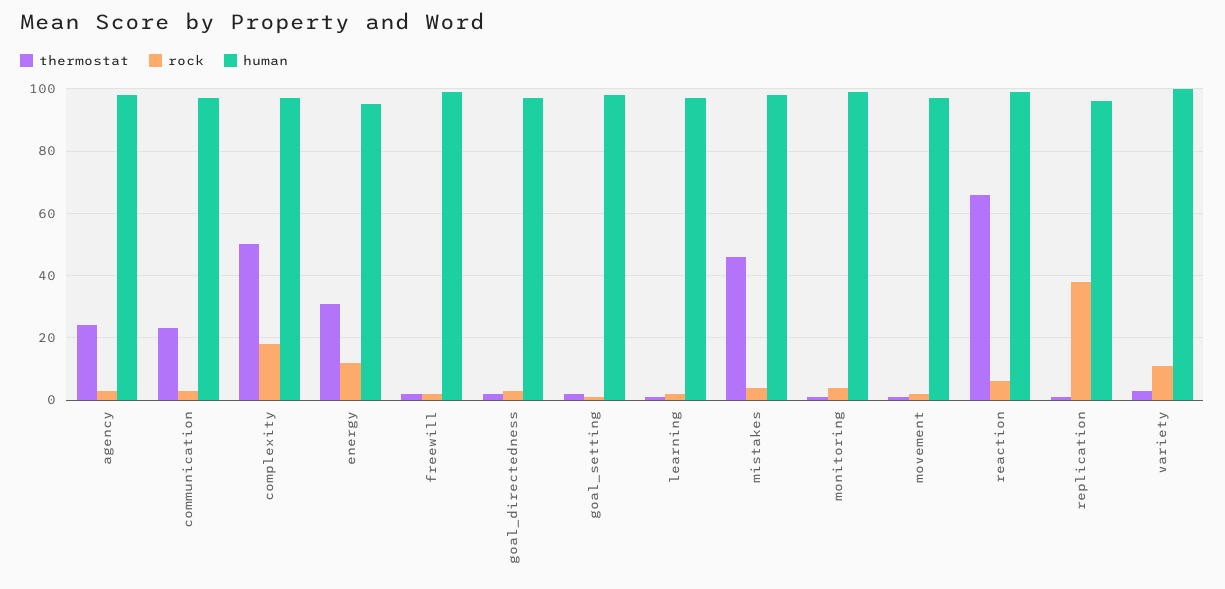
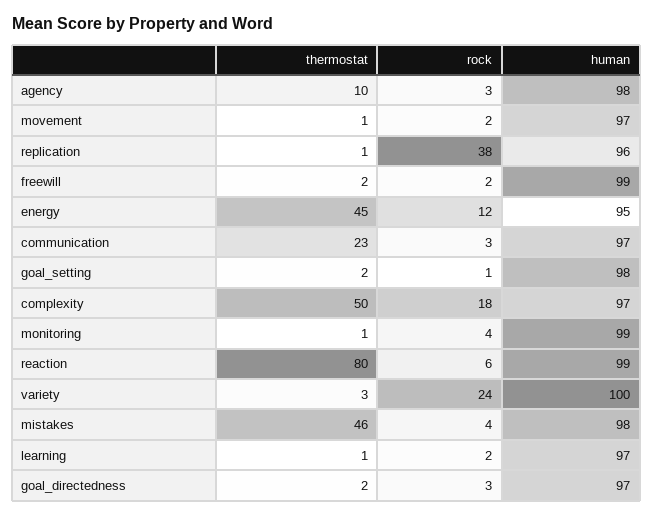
thermostat, agency: 25 -> 10
thermostat, energy: 30 -> 45
thermostat, reaction: 65 -> 80
rock, variety: 10 -> 24

